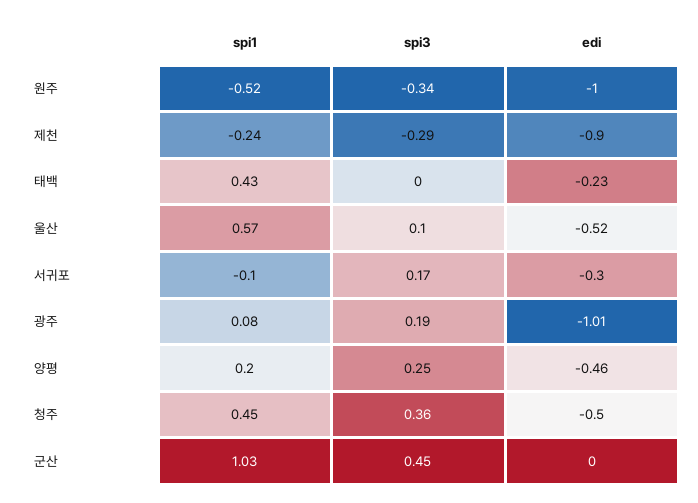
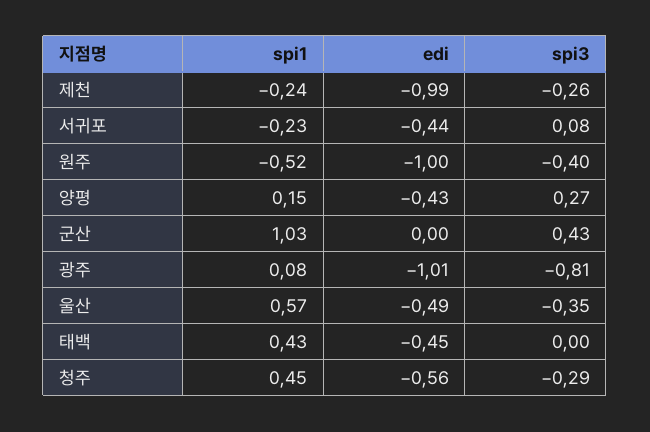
spi3, 원주: -0.34 -> -0.4
spi3, 제천: -0.29 -> -0.26
edi, 제천: -0.9 -> -0.99
edi, 태백: -0.23 -> -0.45
spi3, 울산: 0.1 -> -0.35
edi, 울산: -0.52 -> -0.49
spi1, 서귀포: -0.1 -> -0.23
spi3, 서귀포: 0.17 -> 0.08
edi, 서귀포: -0.3 -> -0.44
spi3, 광주: 0.19 -> -0.81
spi1, 양평: 0.2 -> 0.15
spi3, 양평: 0.25 -> 0.27
edi, 양평: -0.46 -> -0.43
spi3, 청주: 0.36 -> -0.29
edi, 청주: -0.5 -> -0.56
spi3, 군산: 0.45 -> 0.43

